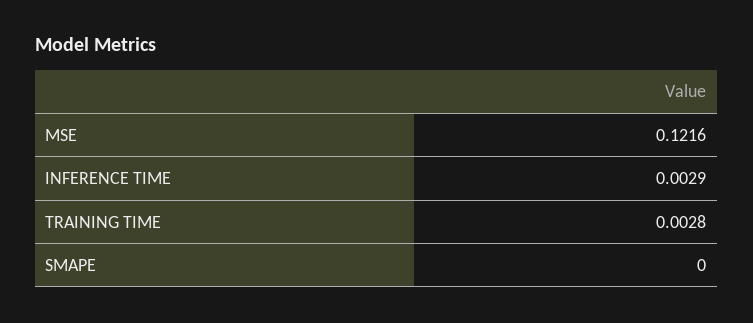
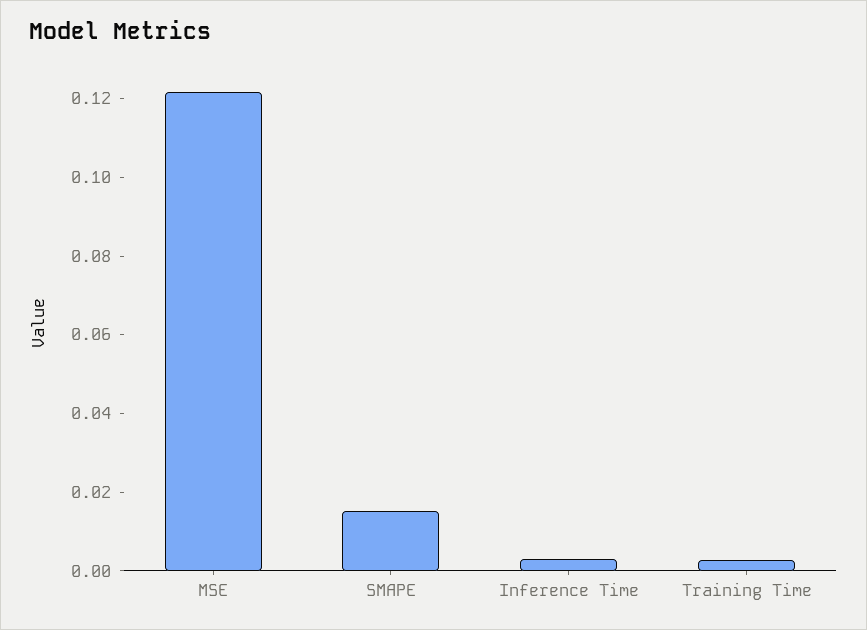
SMAPE: 0 -> 0.015

